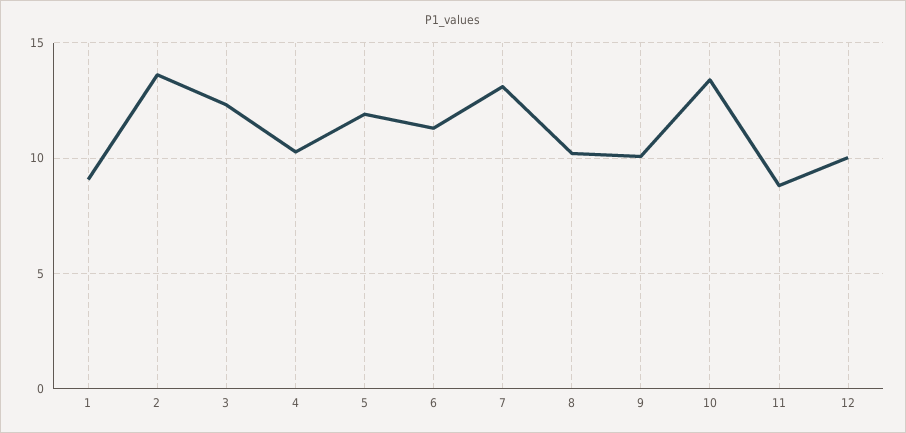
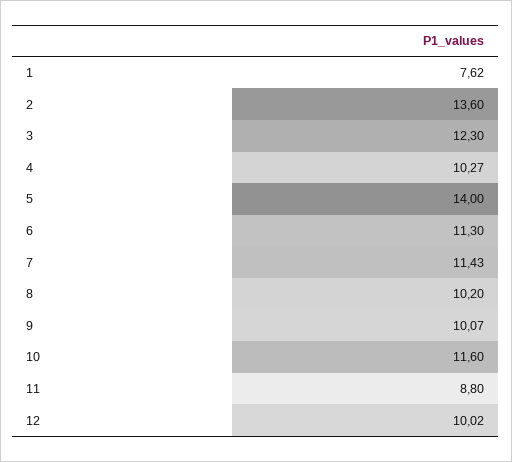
1: 9 -> 7.62
5: 12 -> 14
7: 13 -> 11.43
10: 13.5 -> 11.6

